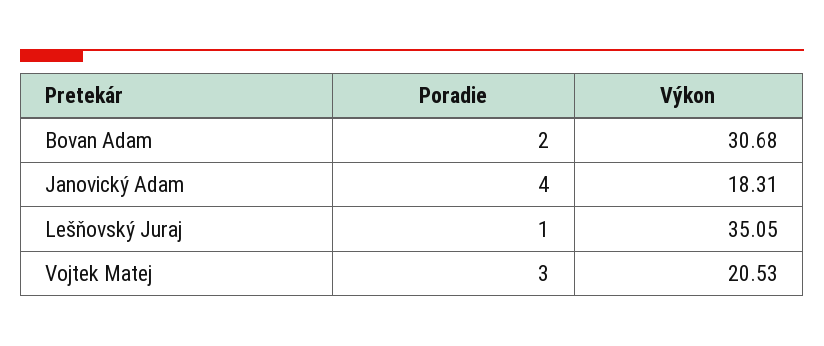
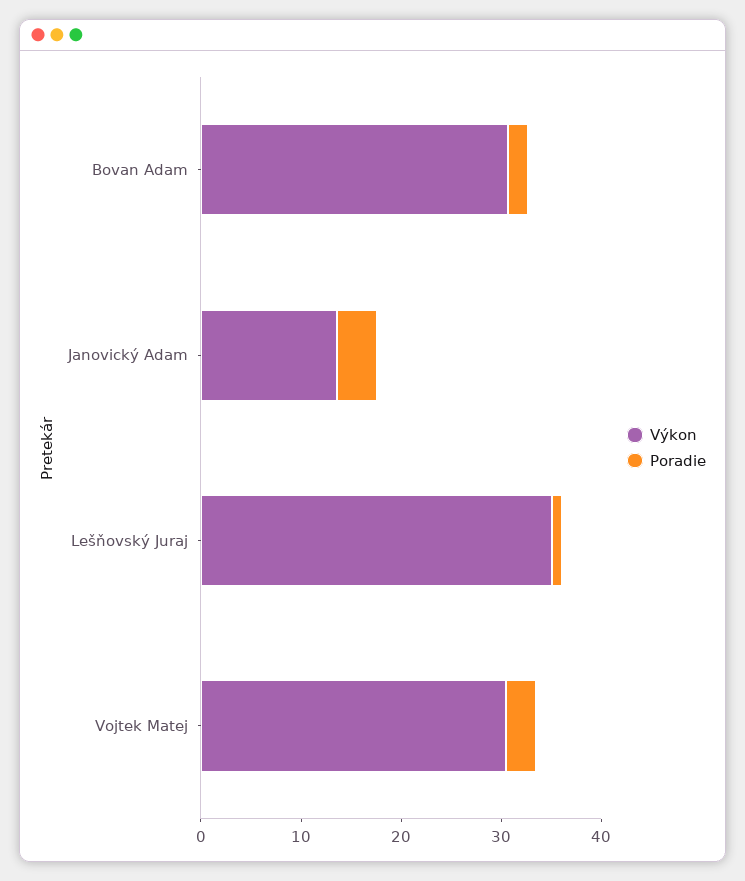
Výkon, Janovický Adam: 18.31 -> 14
Výkon, Vojtek Matej: 20.53 -> 30

